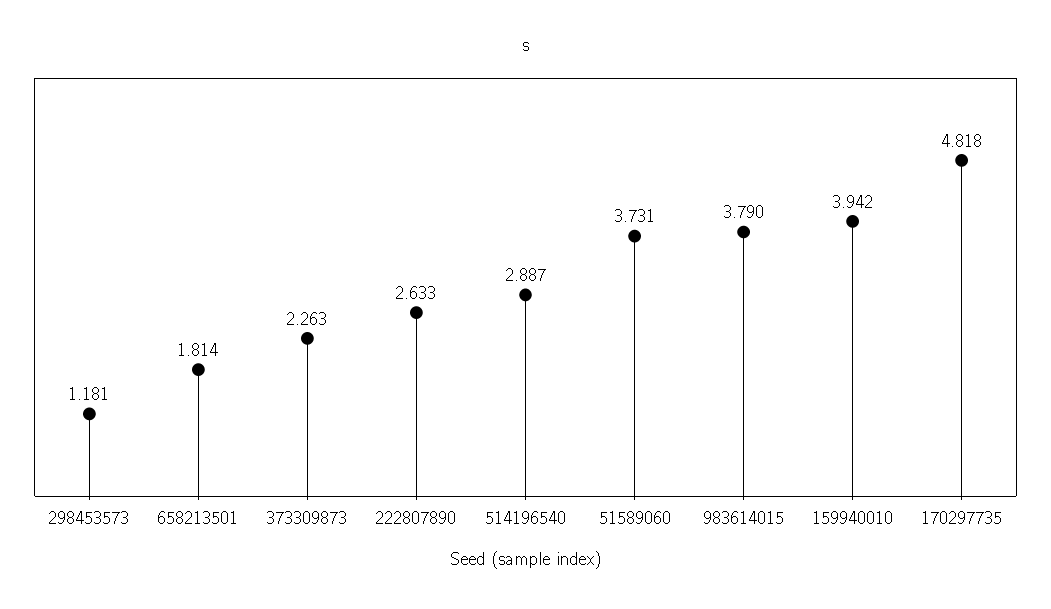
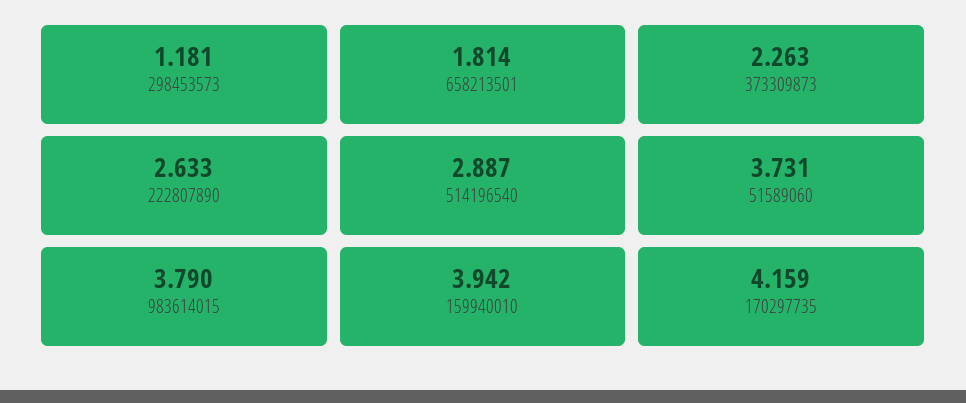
170297735: 4.818 -> 4.159

